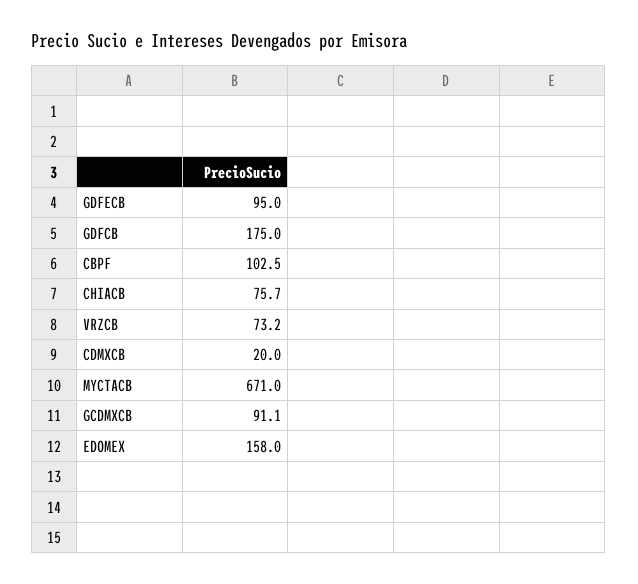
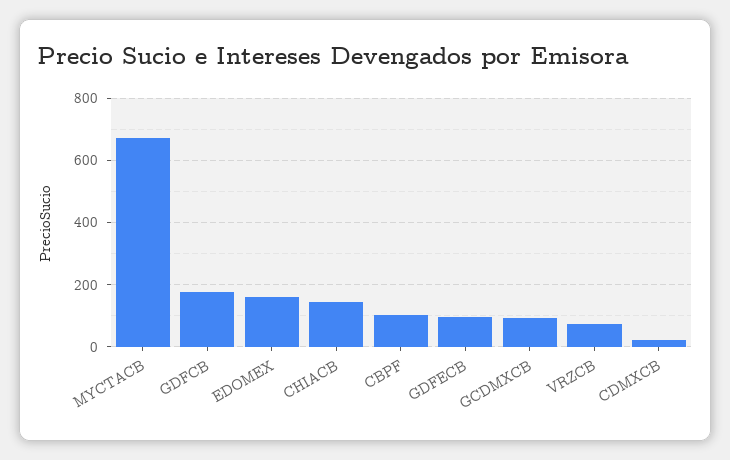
CHIACB: 75.7 -> 140

